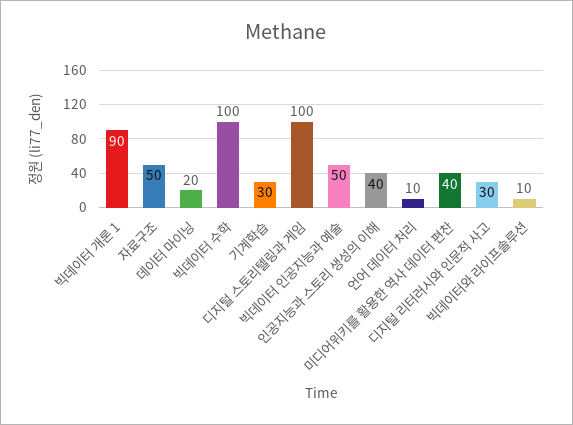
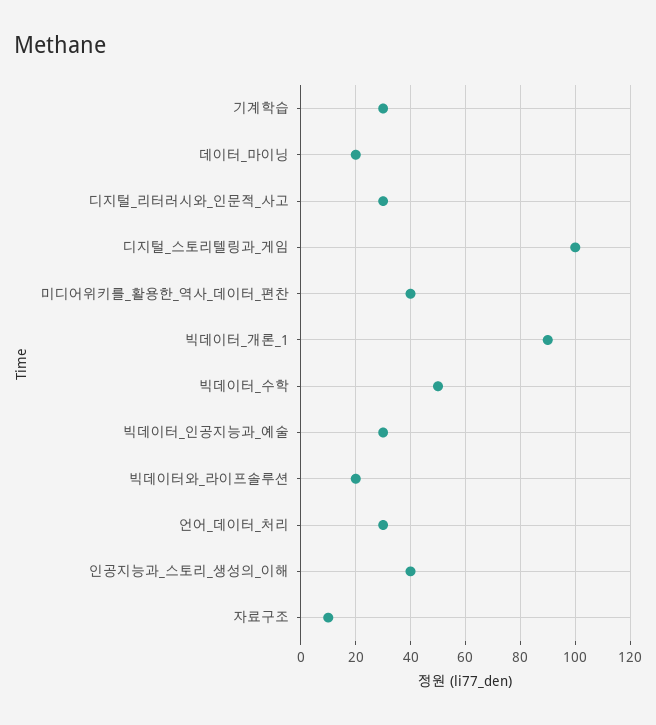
자료구조: 50 -> 10
빅데이터 수학: 100 -> 50
빅데이터 인공지능과 예술: 50 -> 30
언어 데이터 처리: 10 -> 30
빅데이터와 라이프솔루션: 10 -> 20

